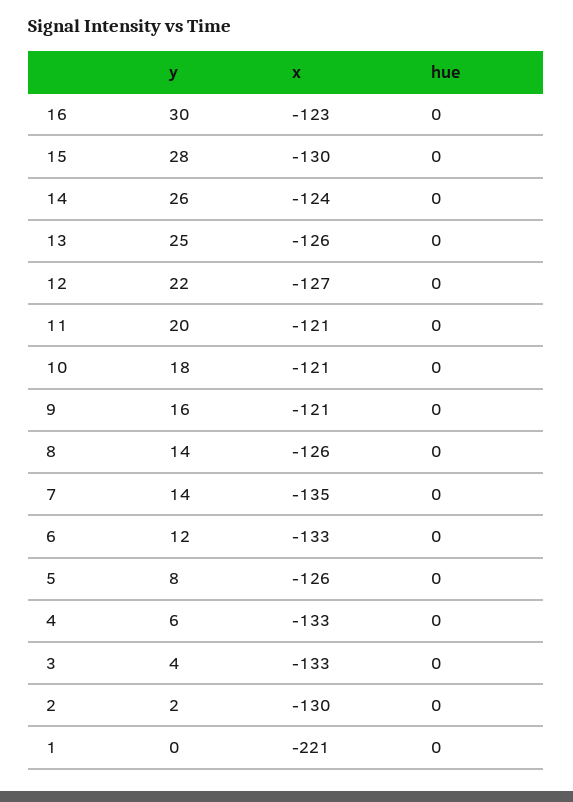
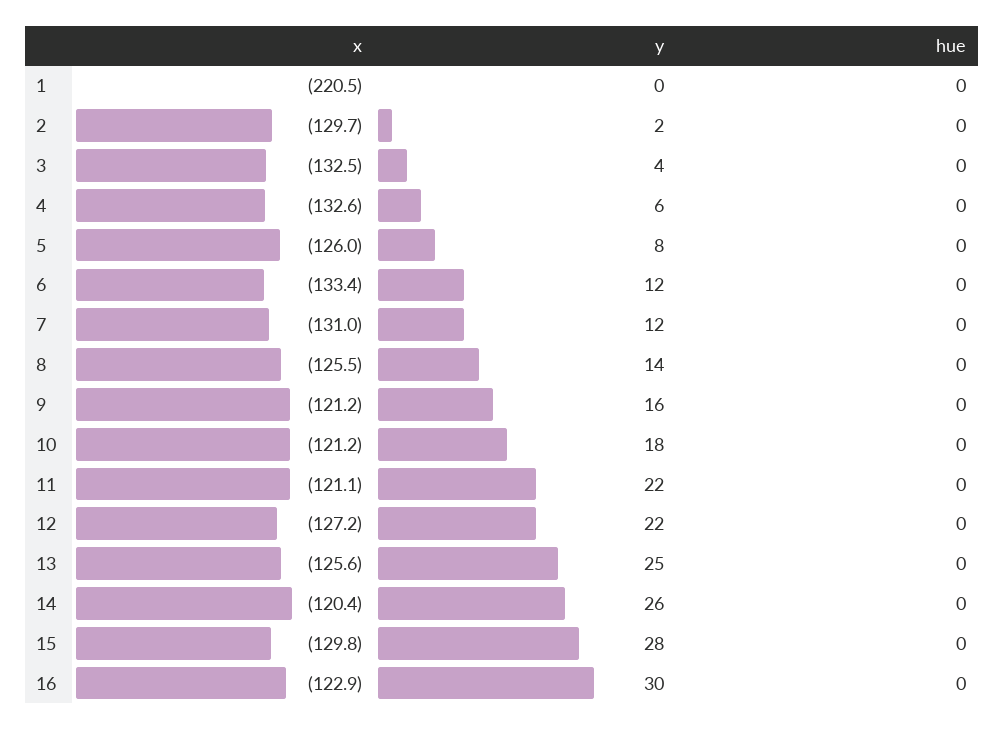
x, 14: -124 -> -120.4
y, 11: 20 -> 22
y, 7: 14 -> 12
x, 7: -135 -> -131

